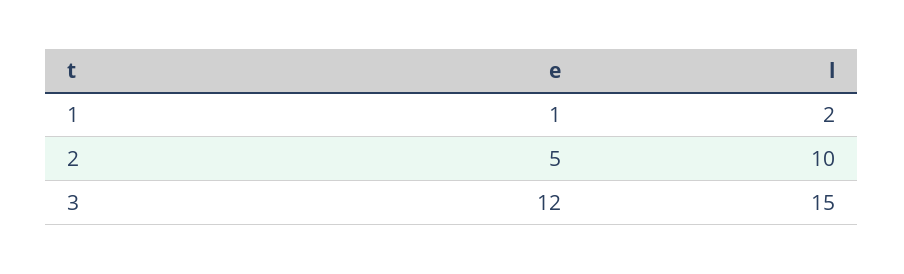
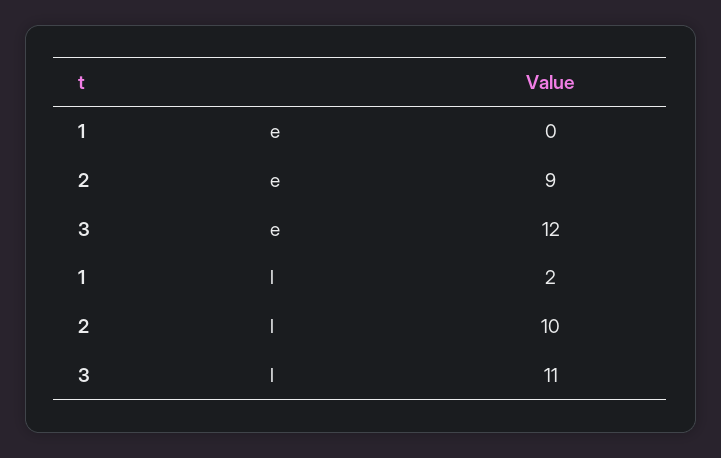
e, 1: 1 -> 0
e, 2: 5 -> 9
l, 3: 15 -> 11

